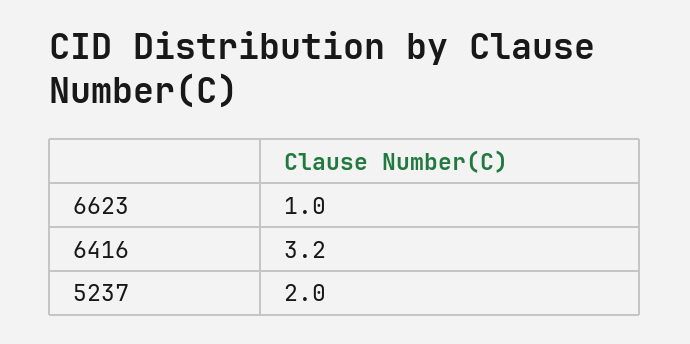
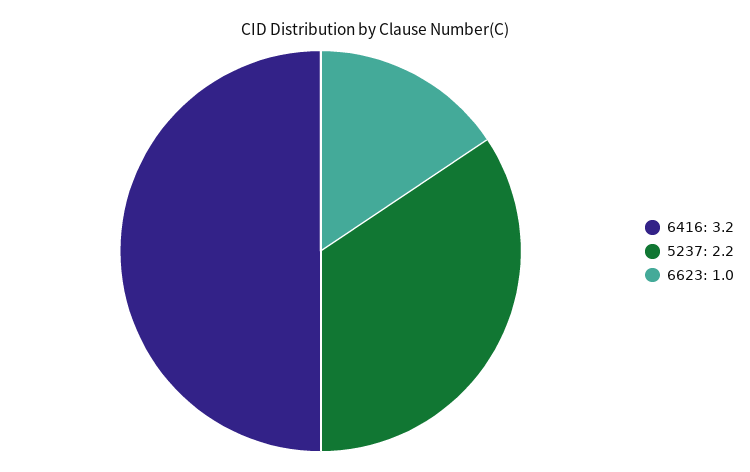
5237: 2 -> 2.2

